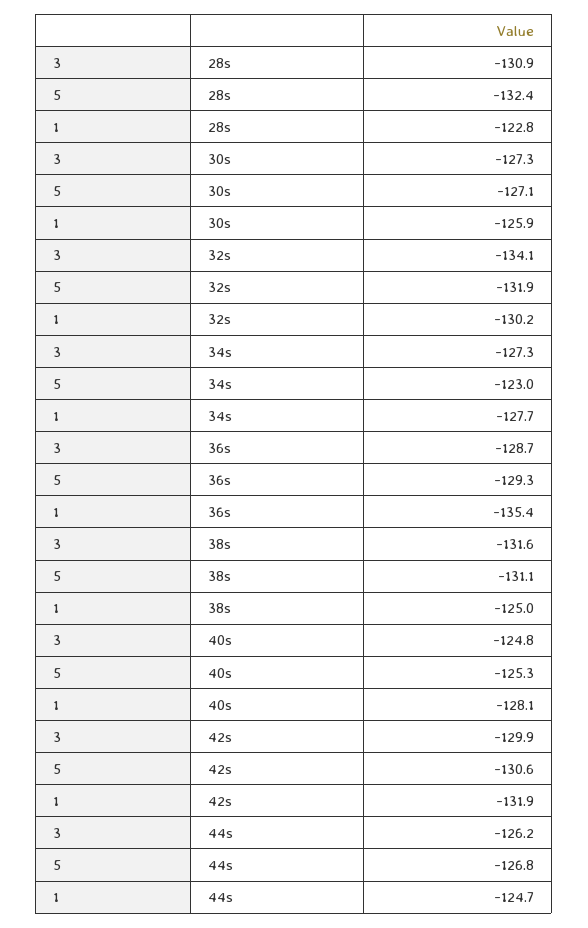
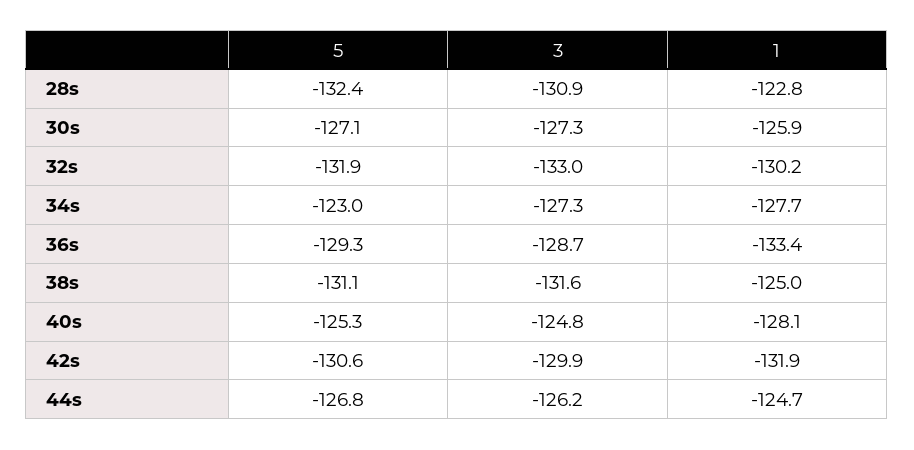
3, 32s: -134.1 -> -133
1, 36s: -135.4 -> -133.4

